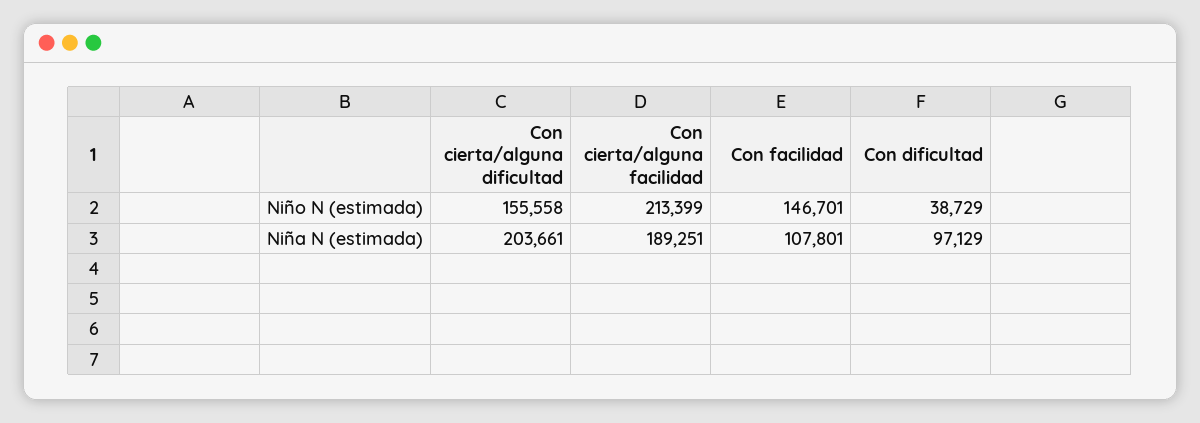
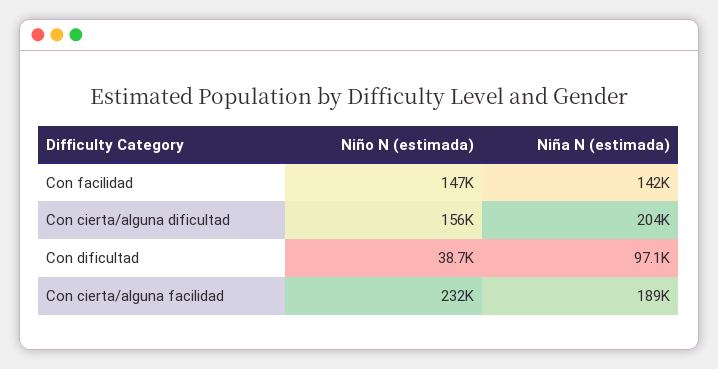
Con cierta/alguna facilidad, Niño N (estimada): 213399 -> 232000
Con facilidad, Niña N (estimada): 107801 -> 142000

